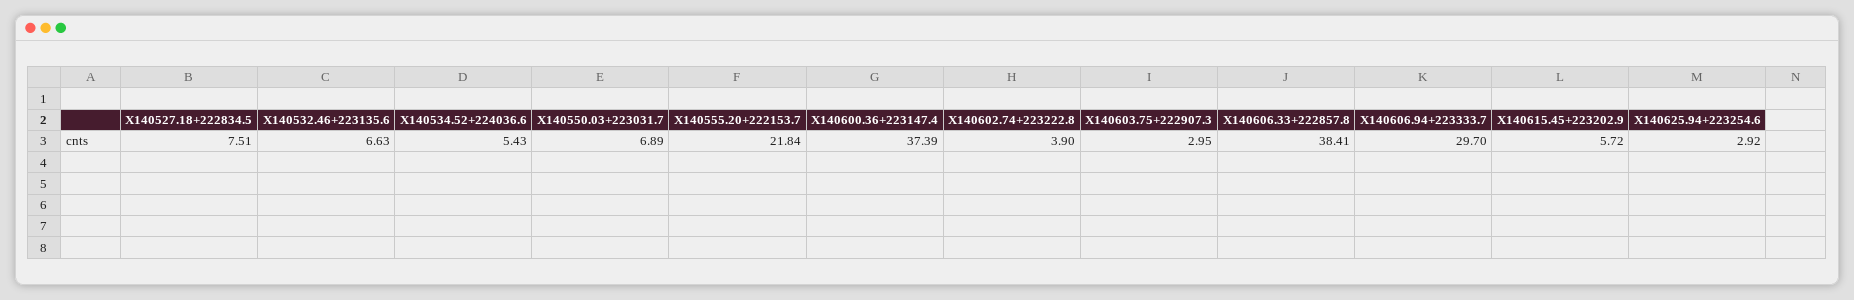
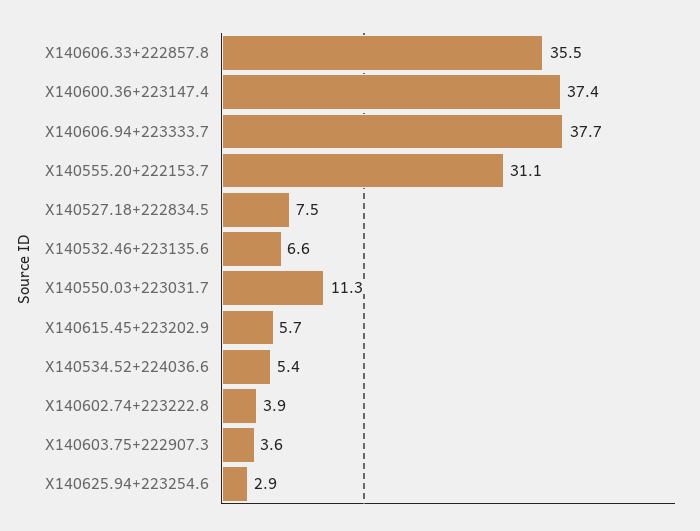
X140550.03+223031.7: 6.89 -> 11.3
X140555.20+222153.7: 21.84 -> 31.1
X140603.75+222907.3: 2.95 -> 3.6
X140606.33+222857.8: 38.41 -> 35.5
X140606.94+223333.7: 29.7 -> 37.7

